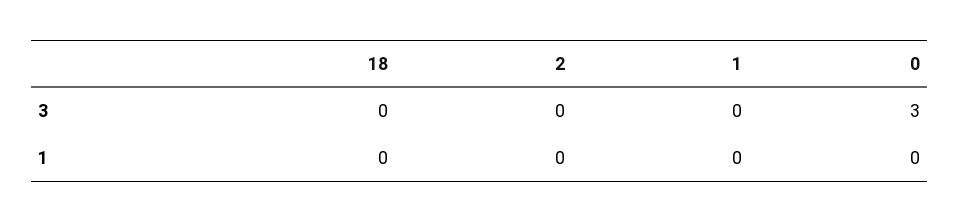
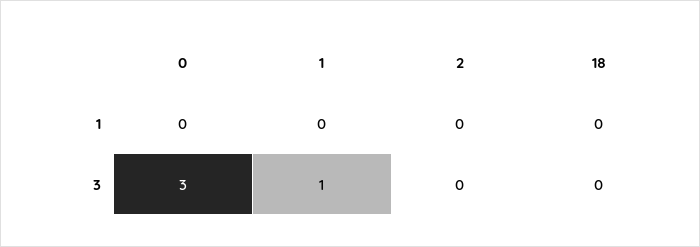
1, 3: 0 -> 1

